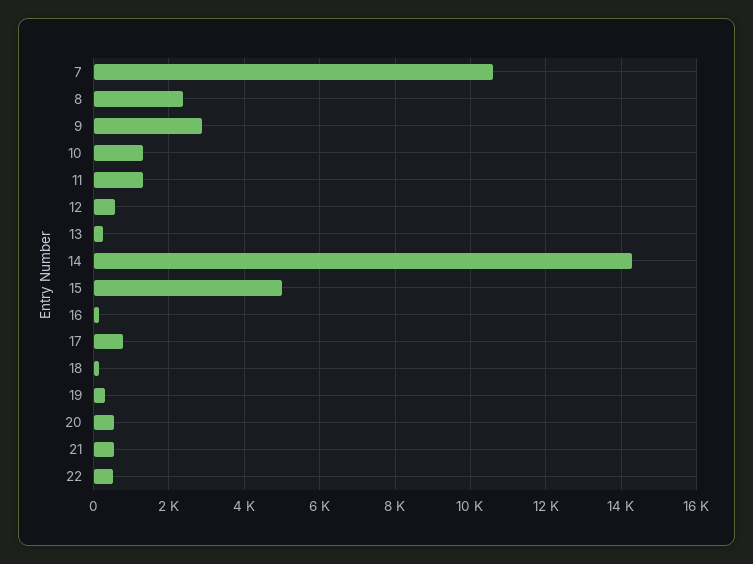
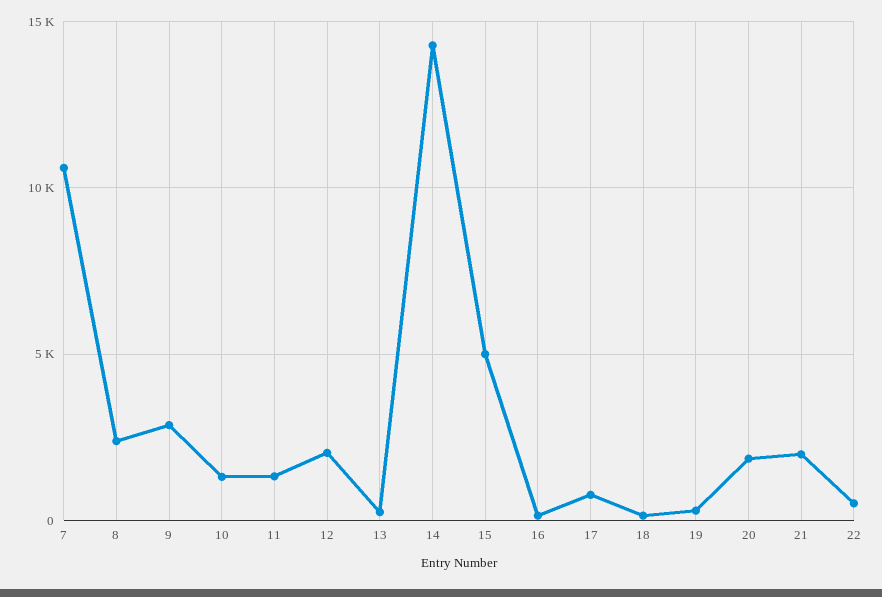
12: 600 -> 2000
20: 600 -> 2000
21: 600 -> 2000

